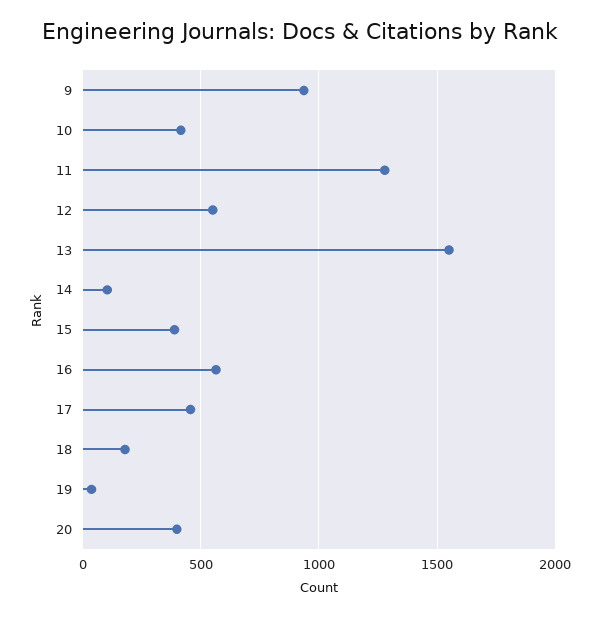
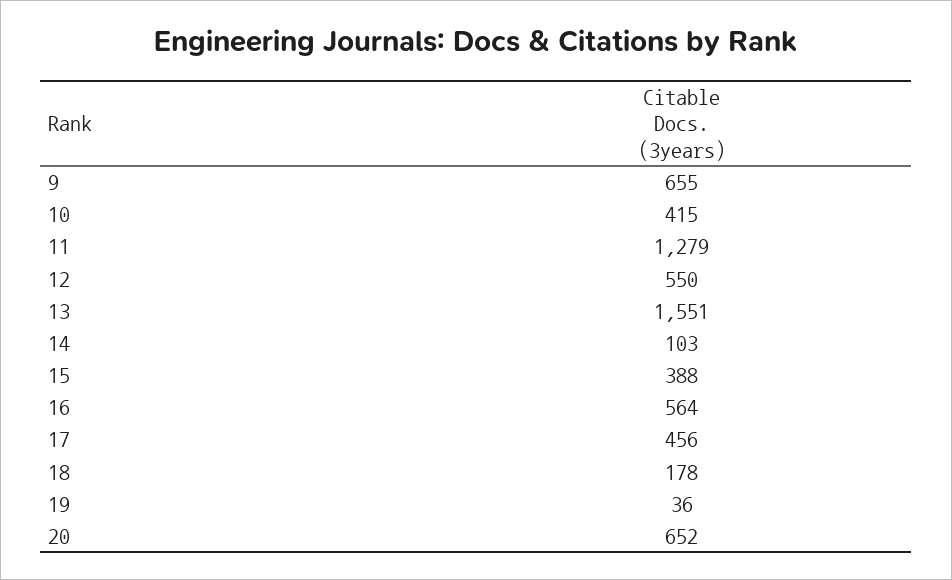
9: 950 -> 655
20: 400 -> 652

